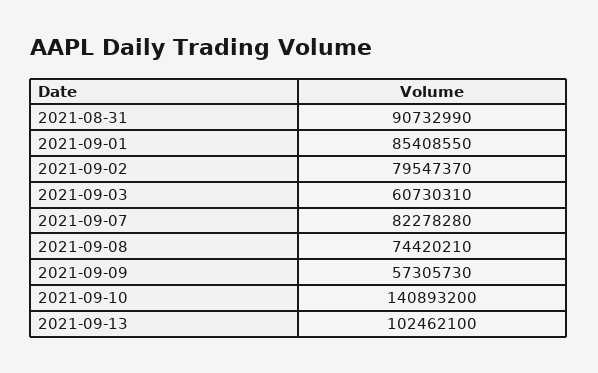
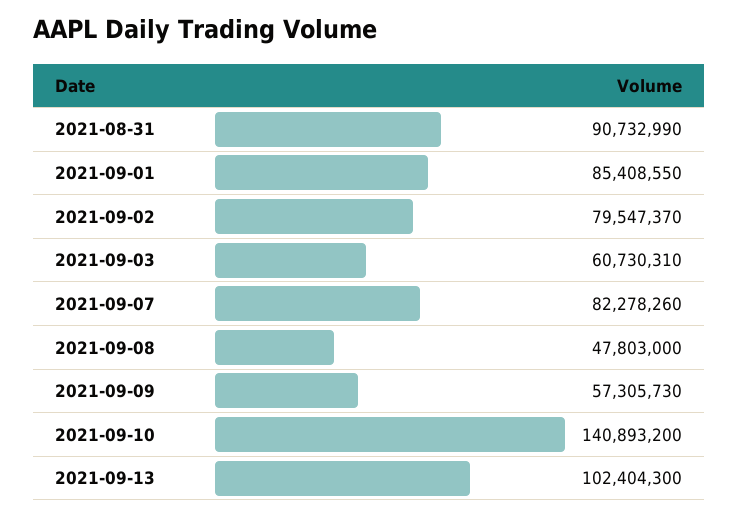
2021-09-07: 82278280 -> 82278260
2021-09-08: 74420210 -> 47803000
2021-09-13: 102462100 -> 102404300

